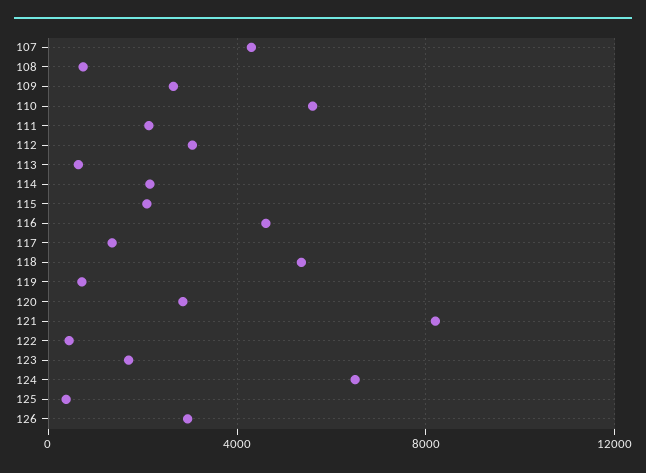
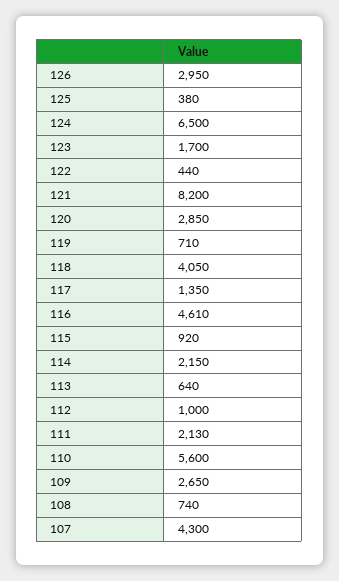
112: 3000 -> 1000
115: 2000 -> 920
118: 5500 -> 4050

